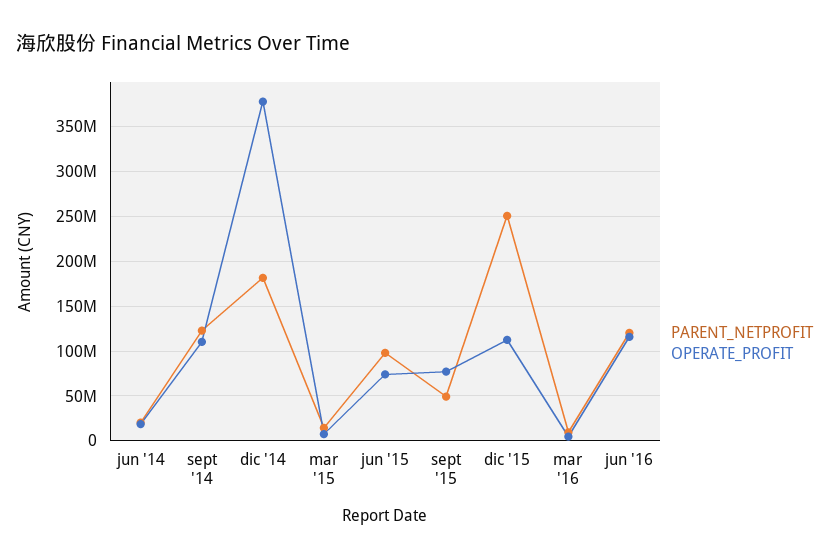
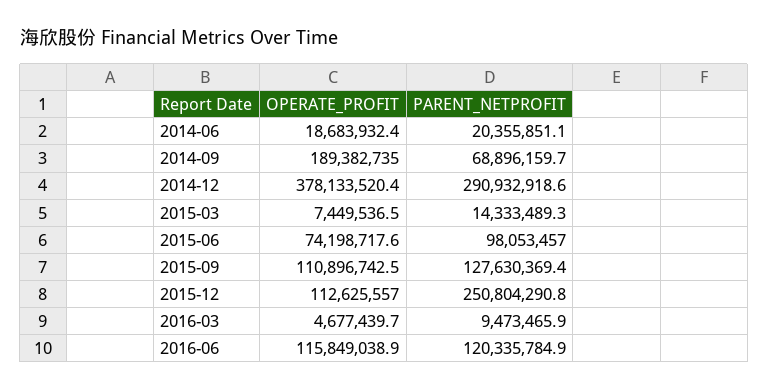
PARENT_NETPROFIT, sept '14: 120000000 -> 68896159.7
OPERATE_PROFIT, sept '14: 110000000 -> 189382735
PARENT_NETPROFIT, dic '14: 180000000 -> 290932918.6
PARENT_NETPROFIT, sept '15: 50000000 -> 127630369.4
OPERATE_PROFIT, sept '15: 80000000 -> 110896742.5

